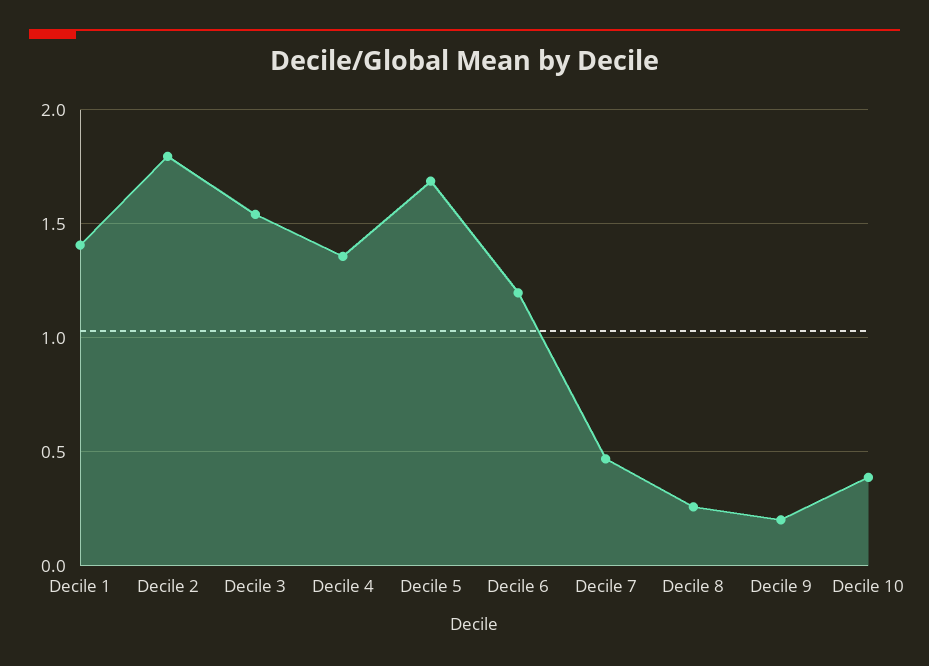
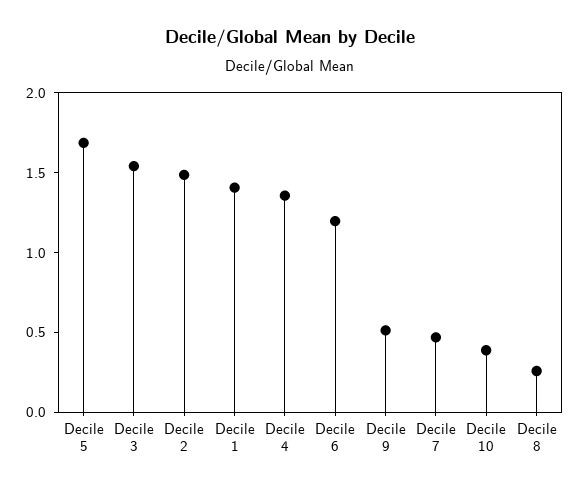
Decile 2: 1.8 -> 1.5
Decile 9: 0.2 -> 0.5

